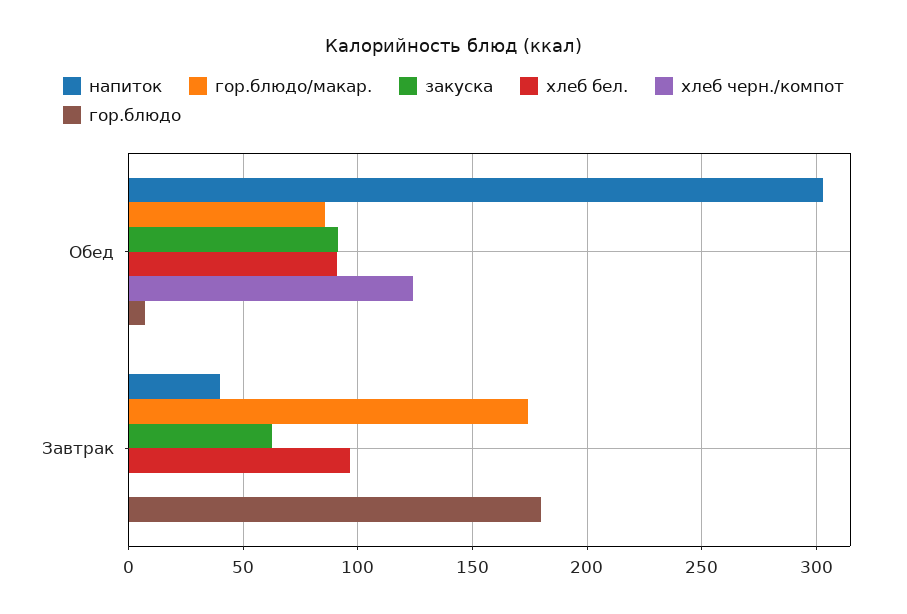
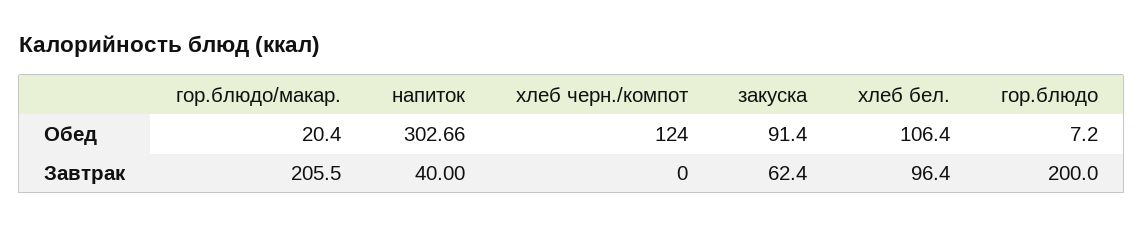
гор.блюдо/макар., Обед: 85 -> 20.4
хлеб бел., Обед: 90 -> 106.4
гор.блюдо/макар., Завтрак: 175 -> 205.5
гор.блюдо, Завтрак: 180 -> 200

